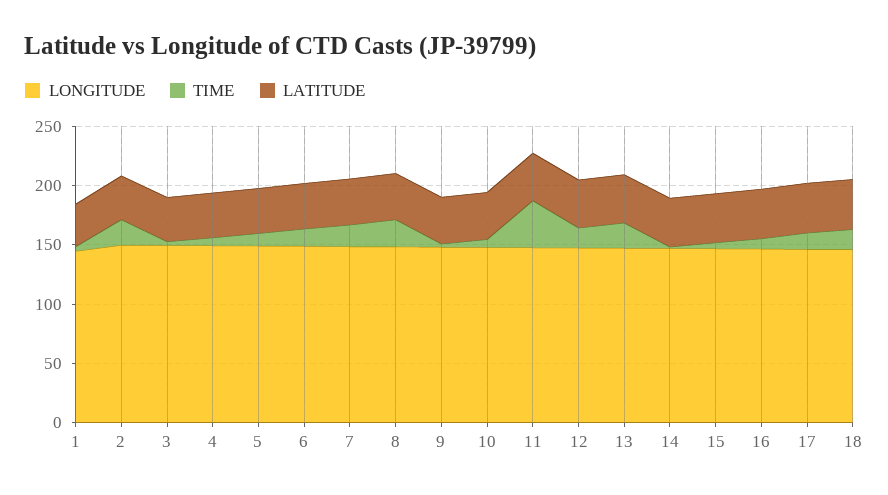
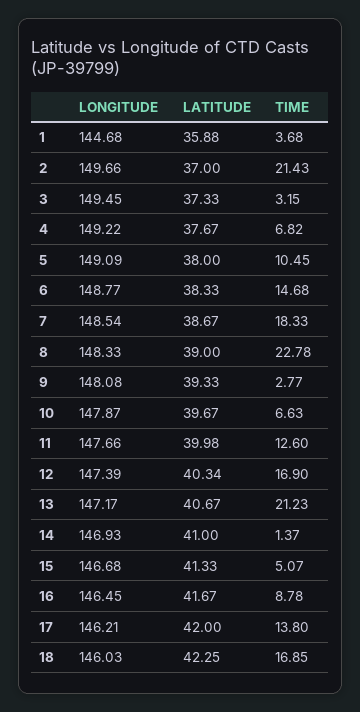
TIME, 11: 40 -> 12.6

